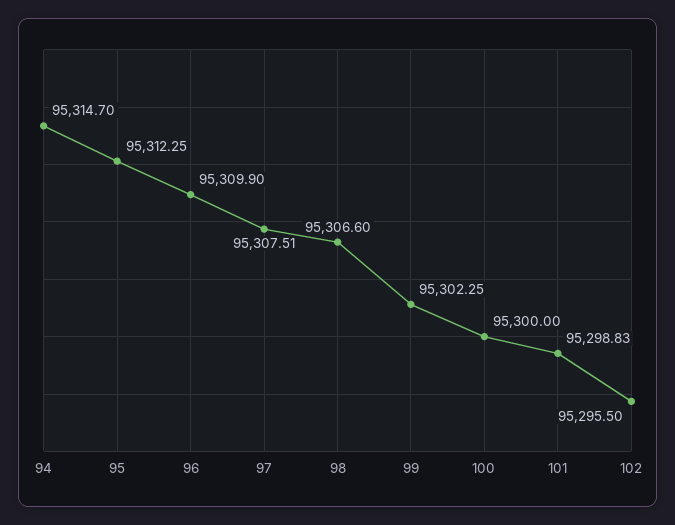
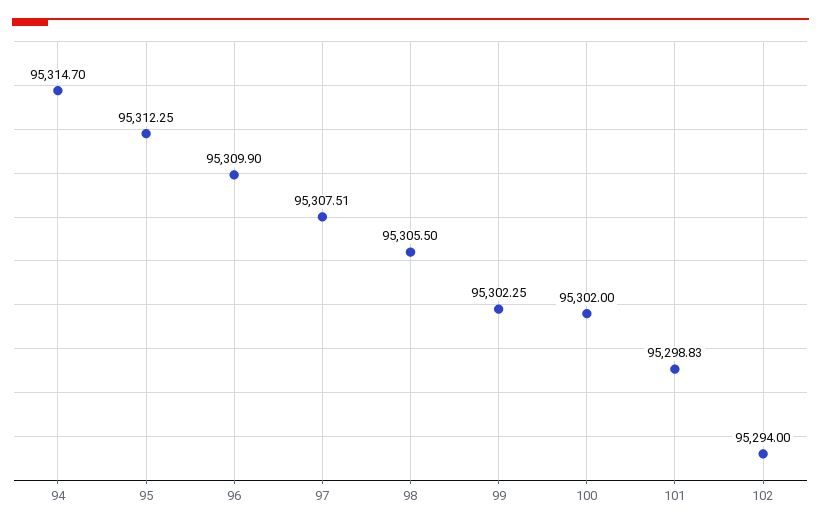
98: 95306.6 -> 95305.5
100: 95300 -> 95302
102: 95295.5 -> 95294

